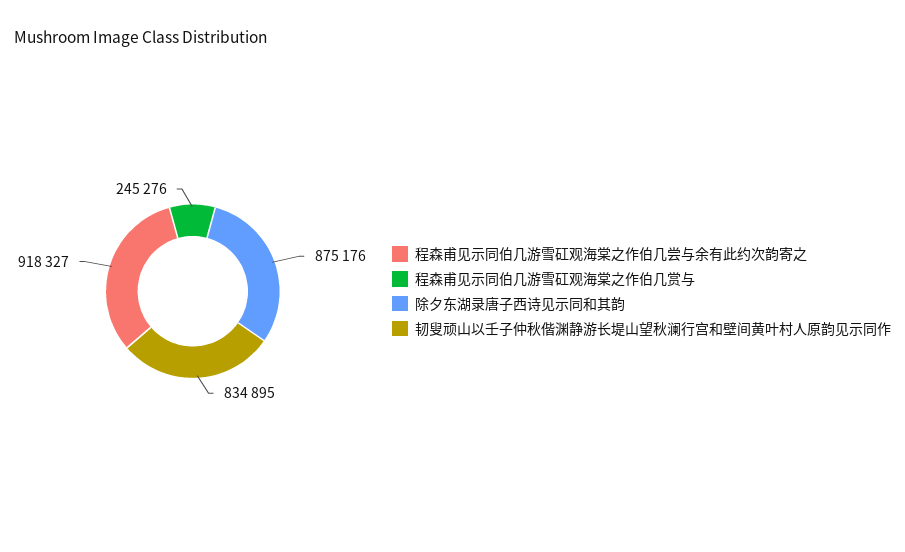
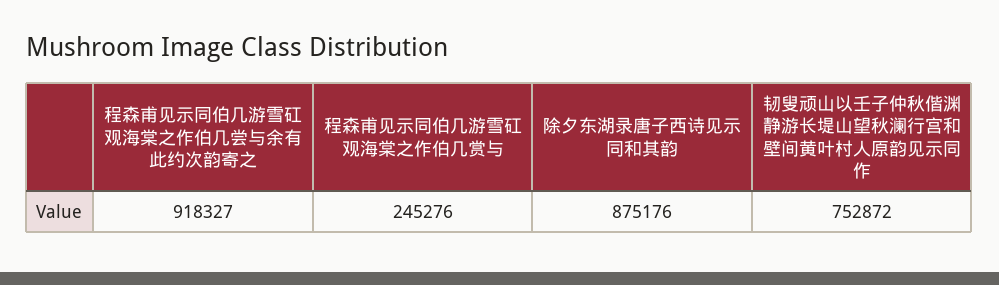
韧叟顽山以壬子仲秋偕渊静游长堤山望秋澜行宫和壁间黄叶村人原韵见示同作: 834895 -> 752872

